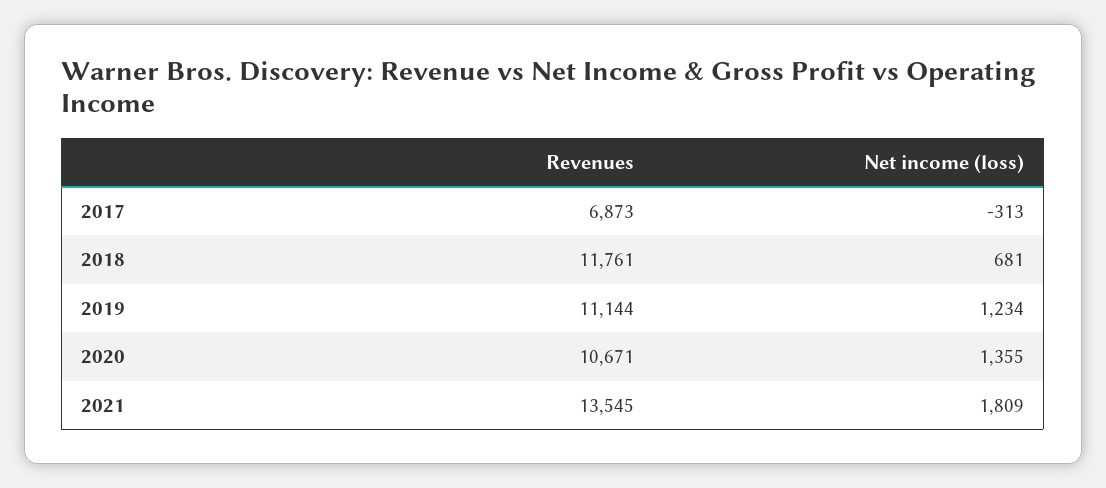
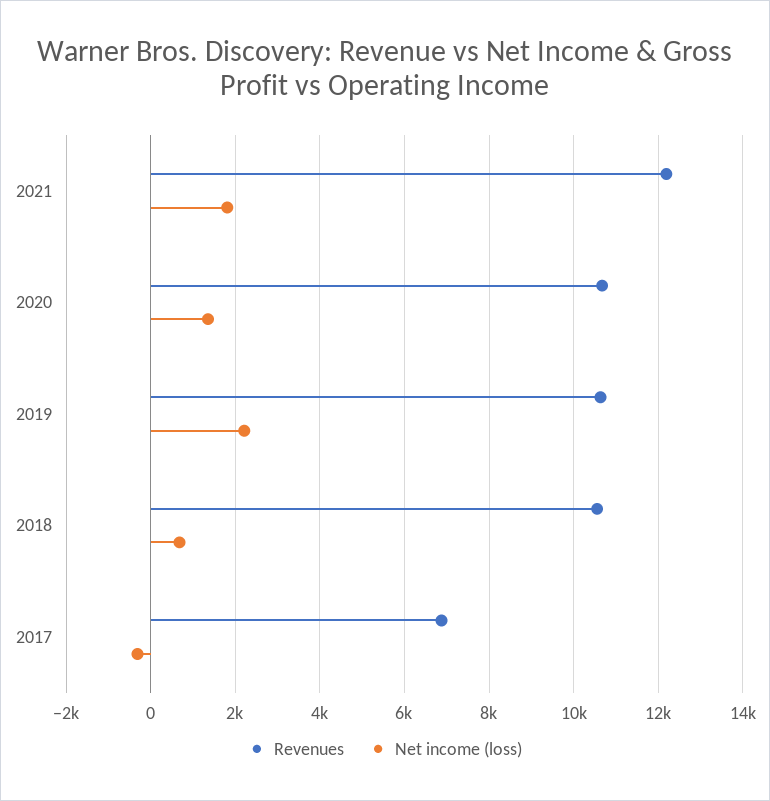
Revenues, 2018: 11761 -> 10600
Revenues, 2019: 11144 -> 10600
Net income (loss), 2019: 1234 -> 2200
Revenues, 2021: 13545 -> 12200

